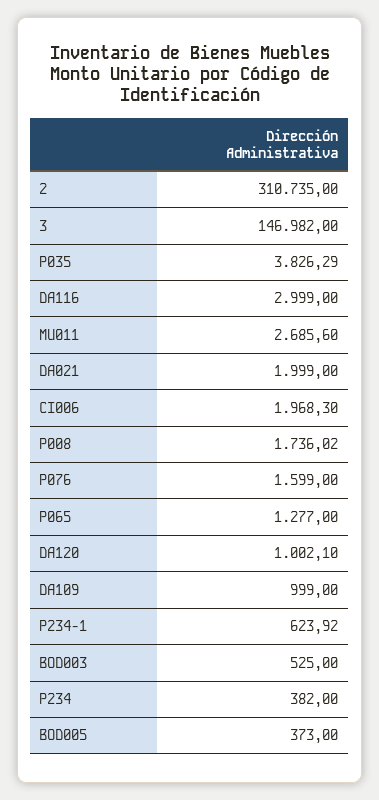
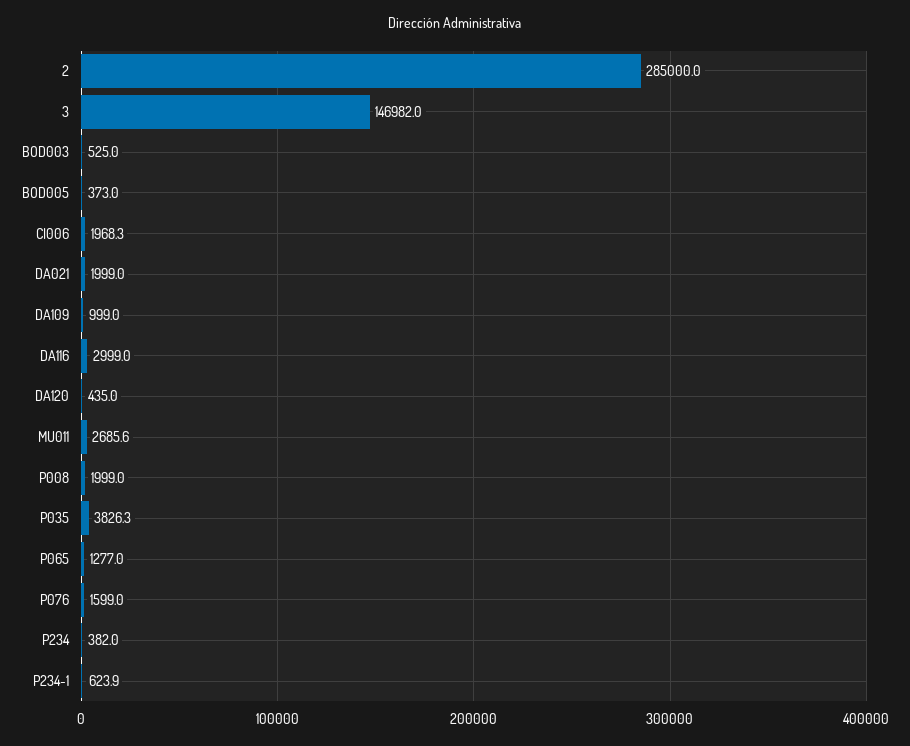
2: 310735 -> 285000
P008: 1736.02 -> 1999
DA120: 1002.1 -> 435

